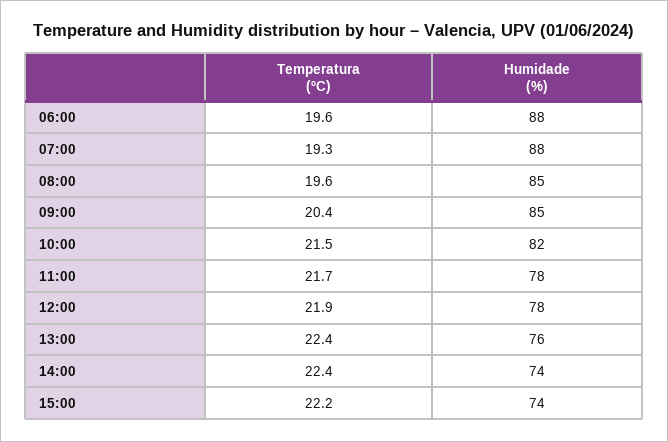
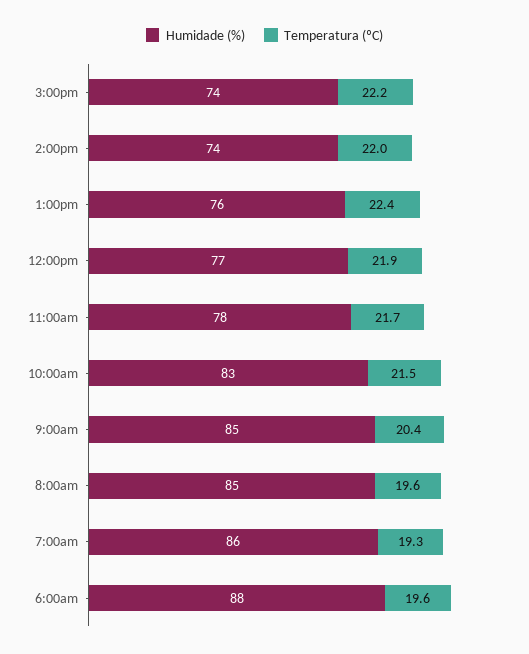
Humidade (%), 07:00: 88 -> 86
Humidade (%), 10:00: 82 -> 83
Humidade (%), 12:00: 78 -> 77
Temperatura (ºC), 14:00: 22.4 -> 22

